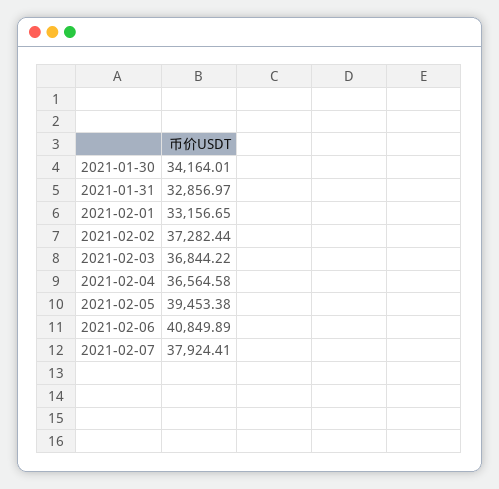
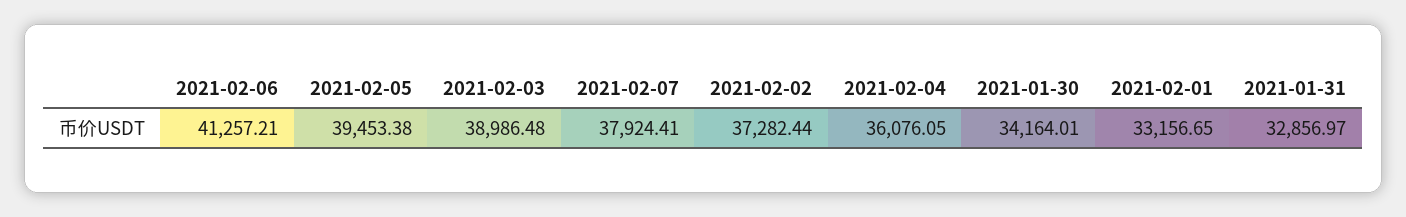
2021-02-03: 36844.22 -> 38986.48
2021-02-04: 36564.58 -> 36076.05
2021-02-06: 40849.89 -> 41257.21

